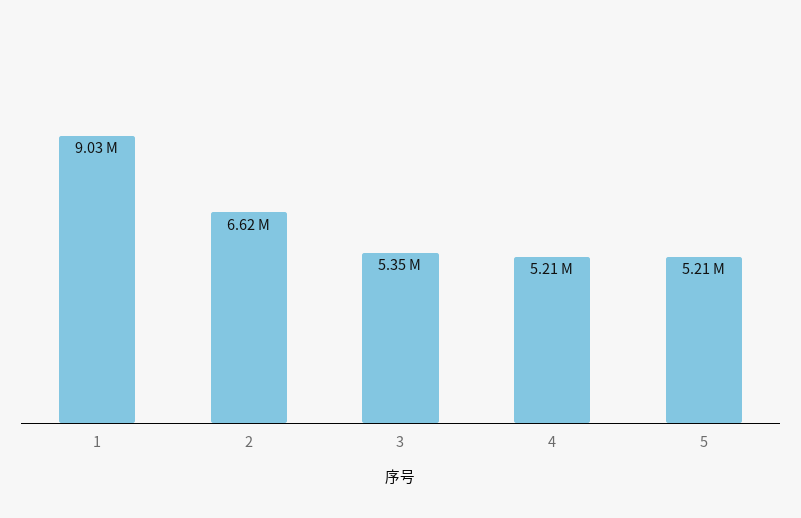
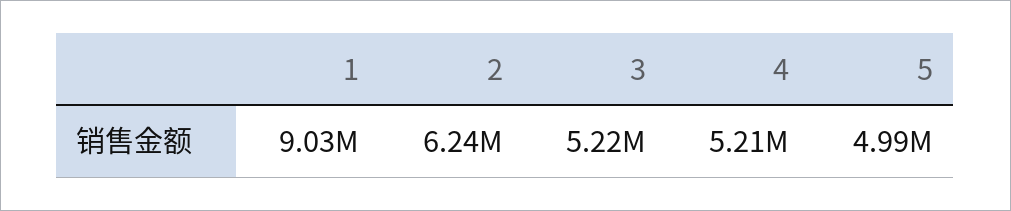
2: 6620000 -> 6240000
3: 5350000 -> 5220000
5: 5210000 -> 4990000

